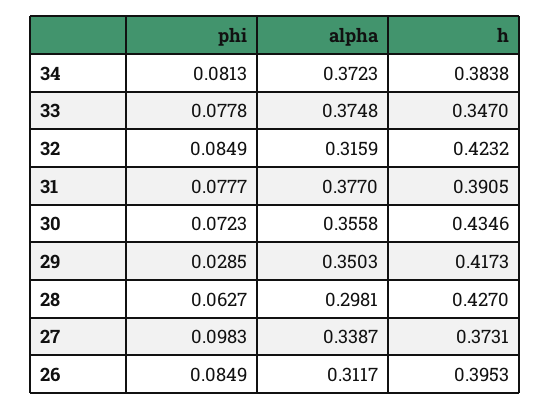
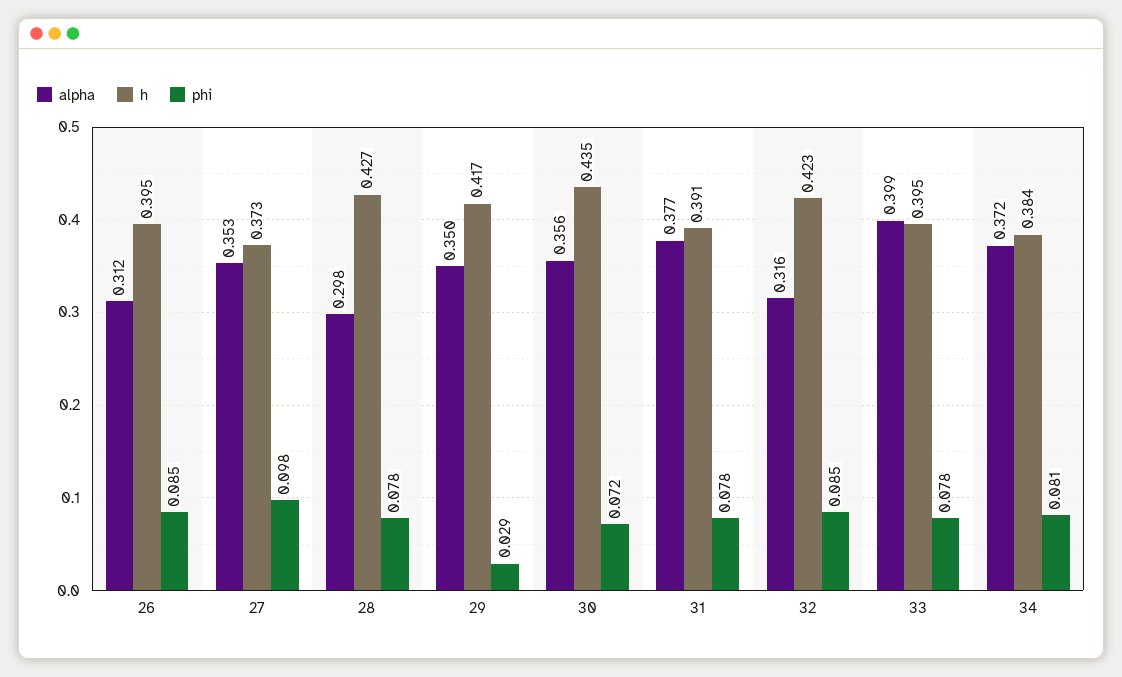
alpha, 33: 0.3748 -> 0.399
h, 33: 0.347 -> 0.395
phi, 28: 0.0627 -> 0.078
alpha, 27: 0.3387 -> 0.353

